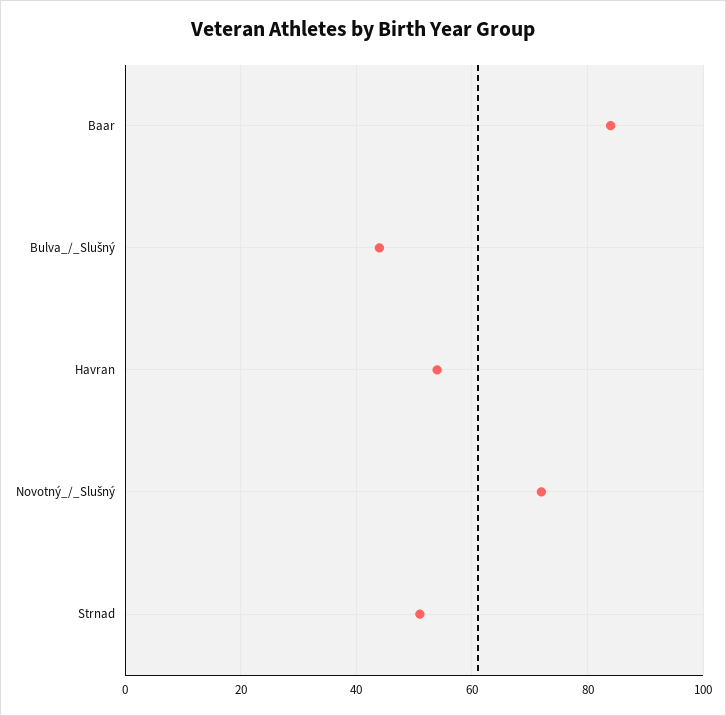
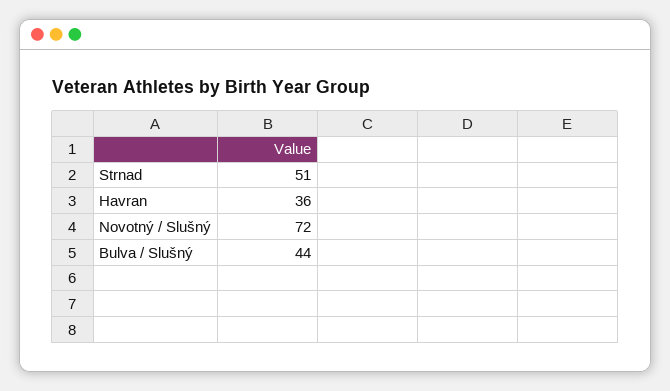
Baar: 85 -> none
Havran: 55 -> 36

